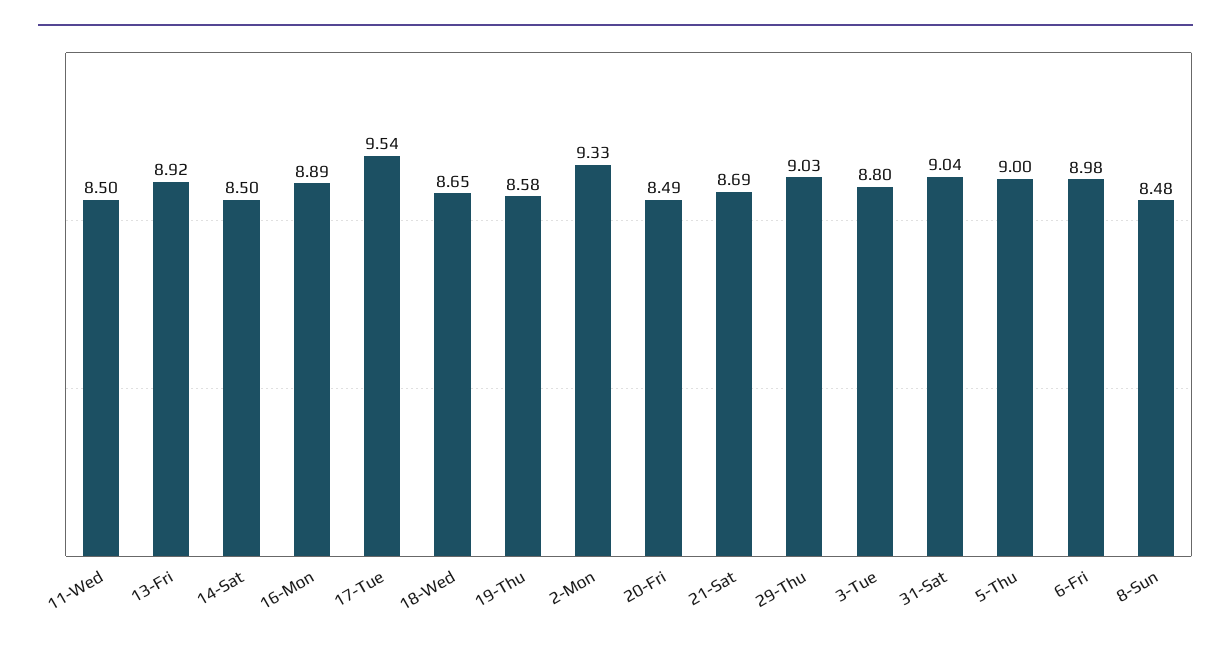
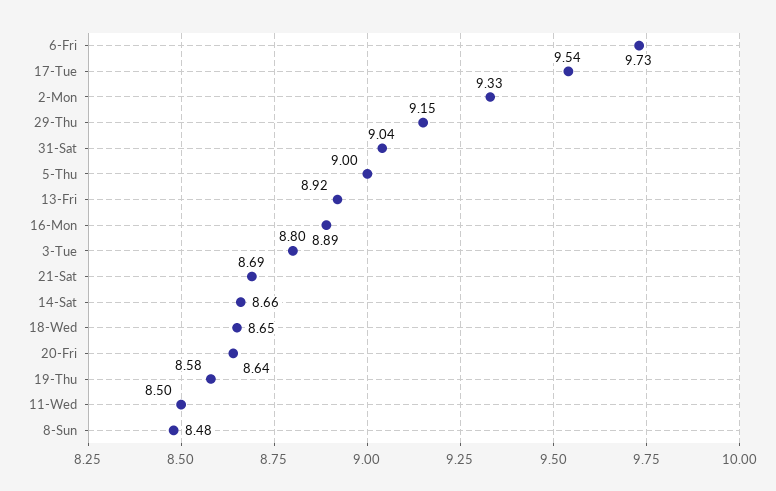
14-Sat: 8.5 -> 8.66
20-Fri: 8.49 -> 8.64
29-Thu: 9.03 -> 9.15
6-Fri: 8.98 -> 9.73

